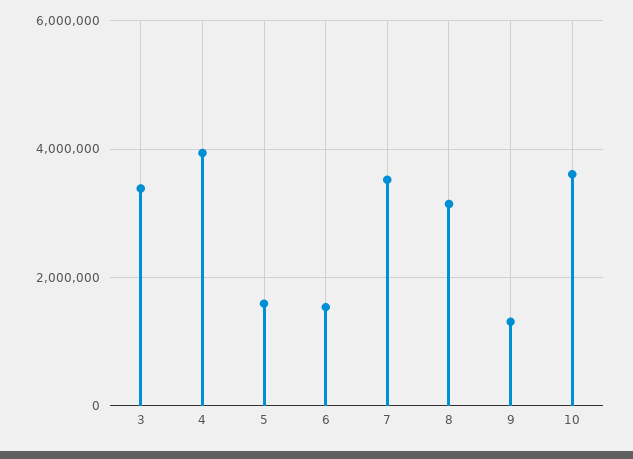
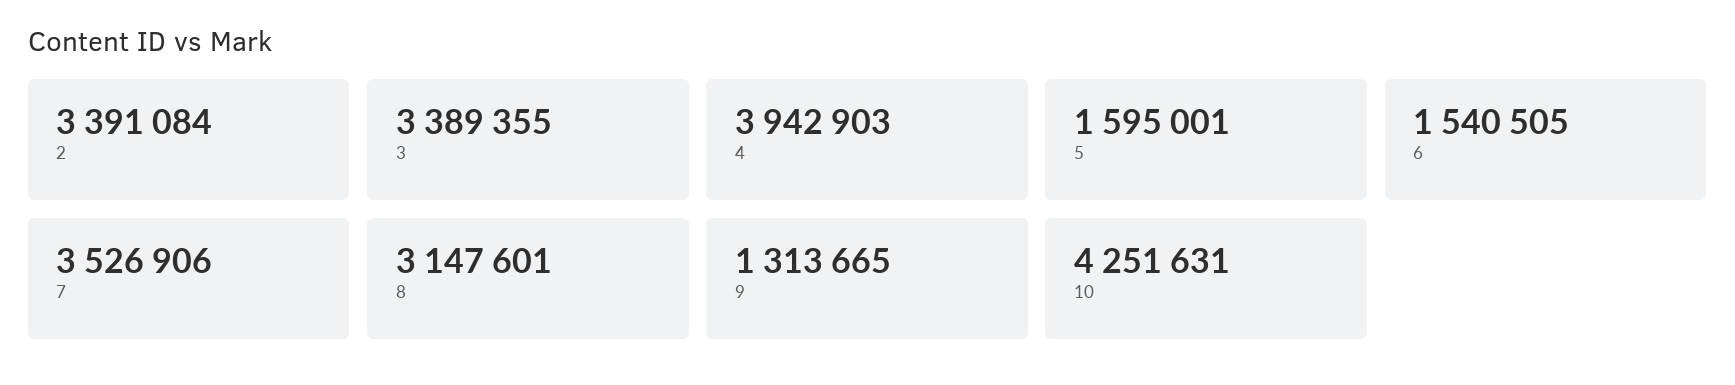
10: 3600000 -> 4251631
2: none -> 3391084

